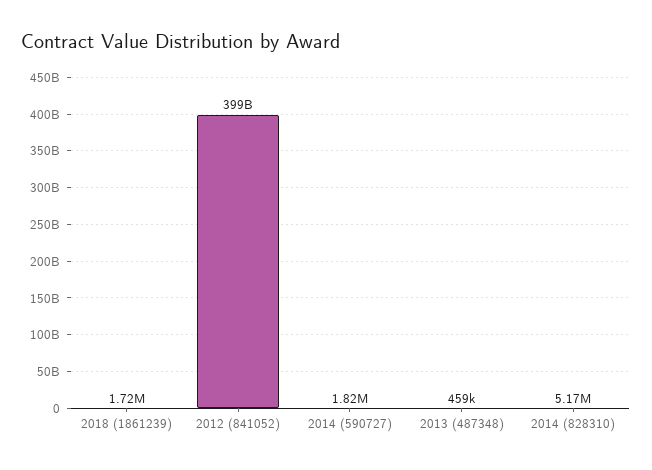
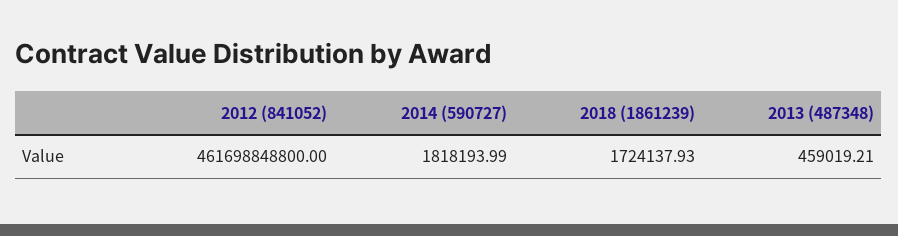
2012 (841052): 399000000000 -> 461698848800
2014 (828310): 5170000 -> none

